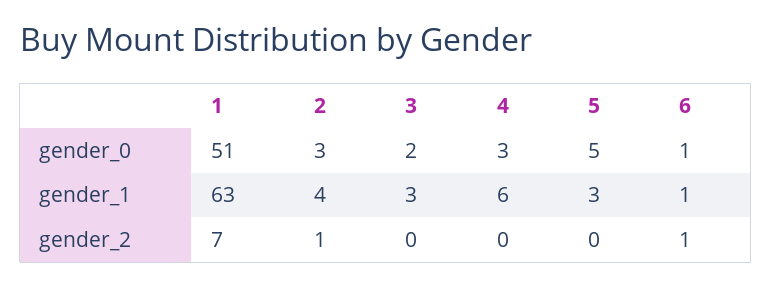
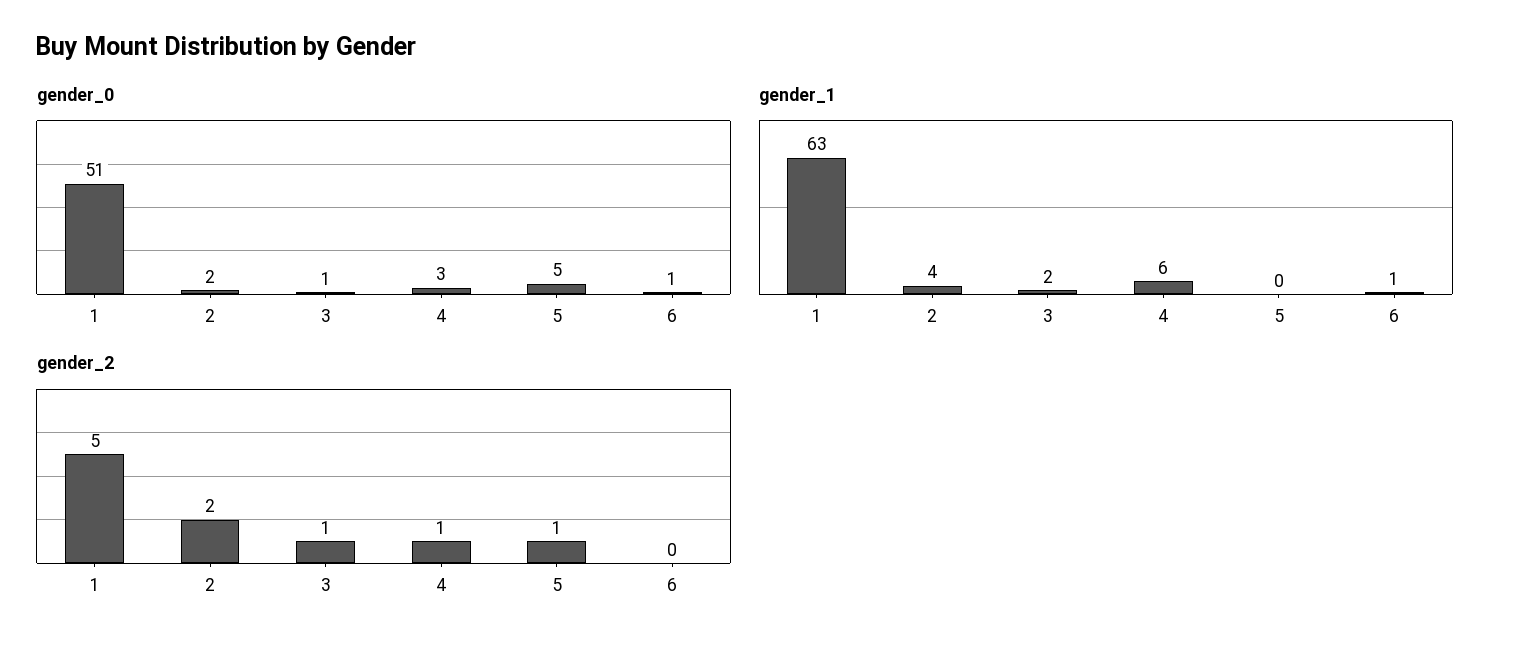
gender_0, 2: 3 -> 2
gender_0, 3: 2 -> 1
gender_1, 3: 3 -> 2
gender_1, 5: 3 -> 0
gender_2, 1: 7 -> 5
gender_2, 2: 1 -> 2
gender_2, 3: 0 -> 1
gender_2, 4: 0 -> 1
gender_2, 5: 0 -> 1
gender_2, 6: 1 -> 0

